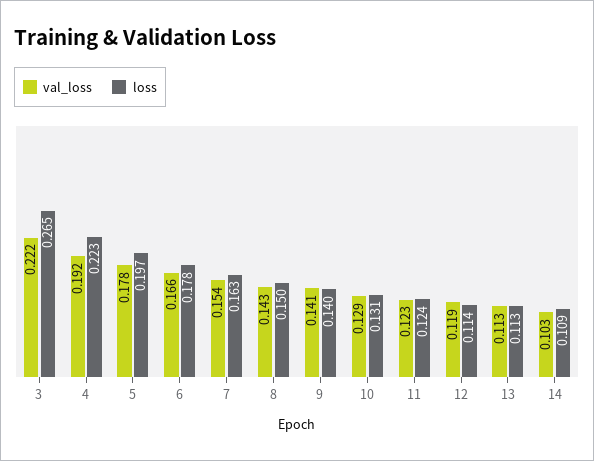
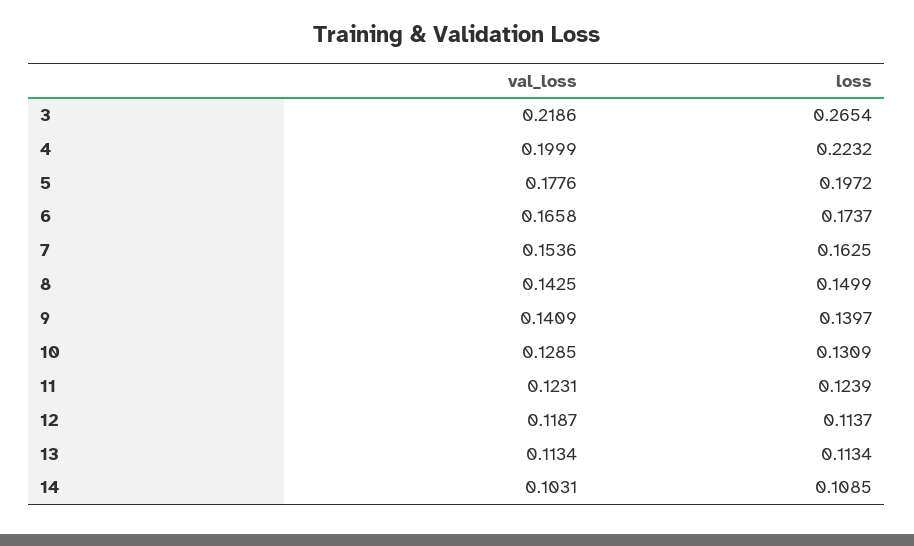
val_loss, 3: 0.222 -> 0.2186
val_loss, 4: 0.192 -> 0.1999
loss, 6: 0.178 -> 0.1737

